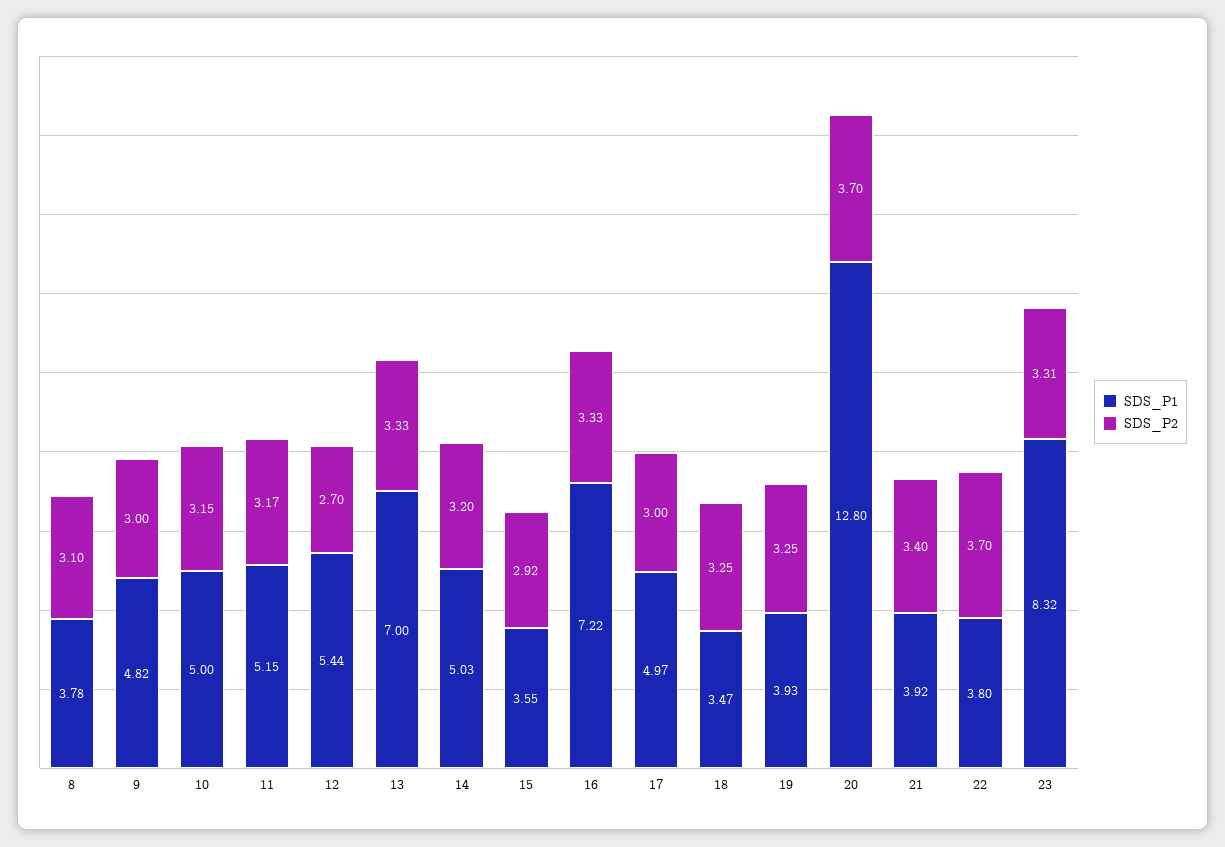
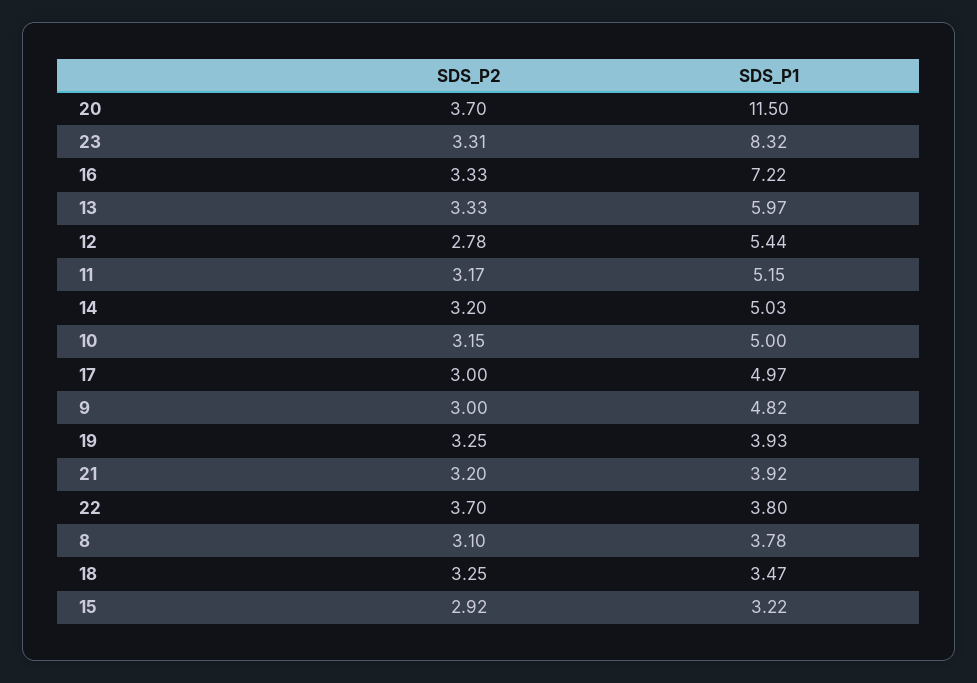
SDS_P2, 12: 2.7 -> 2.78
SDS_P1, 13: 7 -> 5.97
SDS_P1, 15: 3.55 -> 3.22
SDS_P1, 20: 12.8 -> 11.5
SDS_P2, 21: 3.4 -> 3.2

